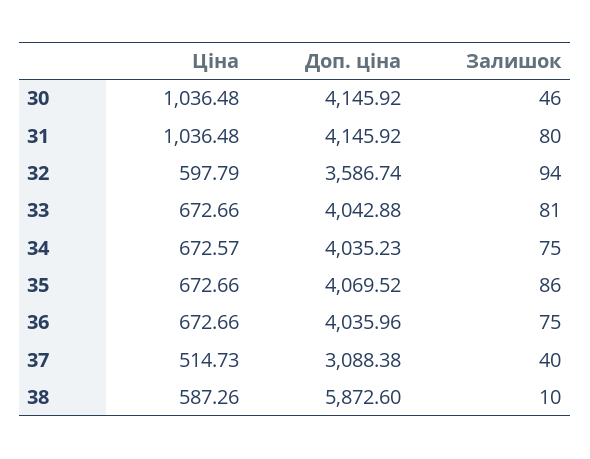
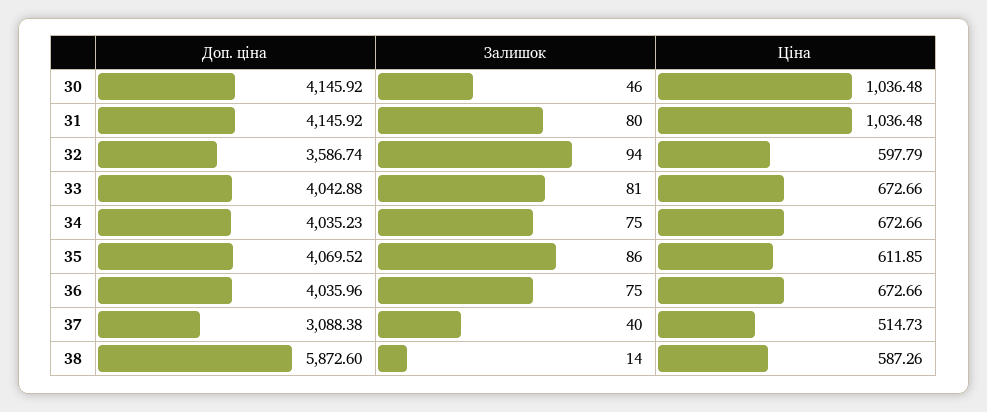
Ціна, 34: 672.57 -> 672.66
Ціна, 35: 672.66 -> 611.85
Залишок, 38: 10 -> 14

